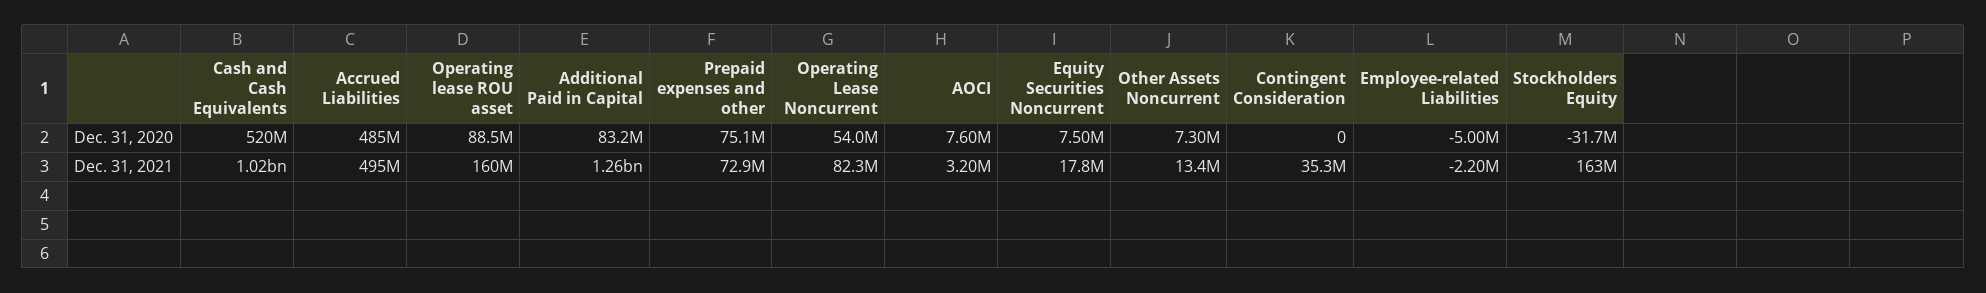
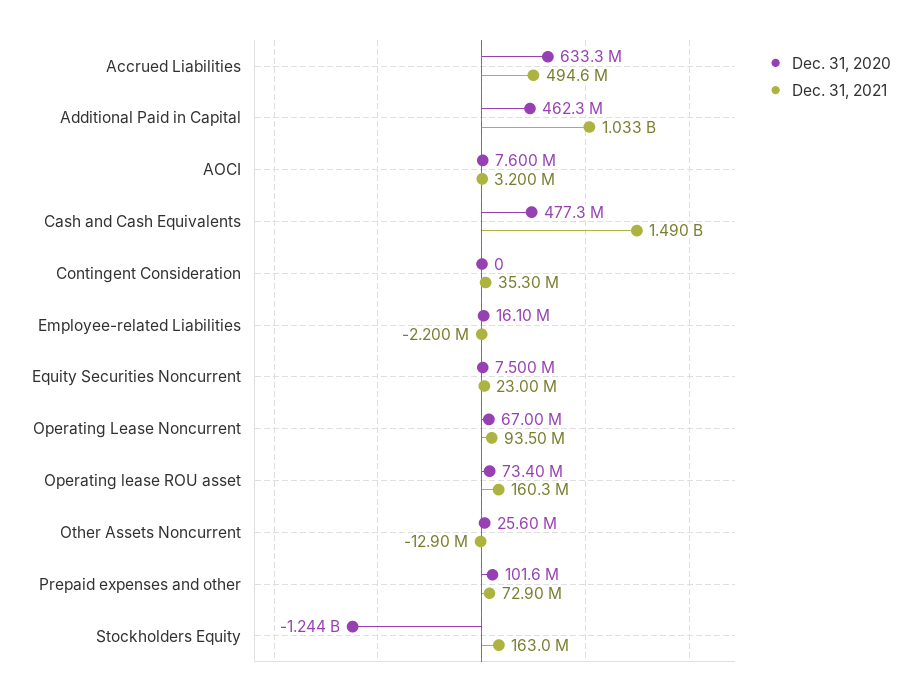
Dec. 31, 2020, Cash and Cash Equivalents: 520000000 -> 477300000
Dec. 31, 2020, Accrued Liabilities: 485000000 -> 633300000
Dec. 31, 2020, Operating lease ROU asset: 88500000 -> 73400000
Dec. 31, 2020, Additional Paid in Capital: 83200000 -> 462300000
Dec. 31, 2020, Prepaid expenses and other: 75100000 -> 101600000
Dec. 31, 2020, Operating Lease Noncurrent: 54000000 -> 67000000
Dec. 31, 2020, Other Assets Noncurrent: 7300000 -> 25600000
Dec. 31, 2020, Employee-related Liabilities: -5000000 -> 16100000
Dec. 31, 2020, Stockholders Equity: -31700000 -> -1244000000
Dec. 31, 2021, Cash and Cash Equivalents: 1020000000 -> 1490000000
Dec. 31, 2021, Additional Paid in Capital: 1260000000 -> 1033000000
Dec. 31, 2021, Operating Lease Noncurrent: 82300000 -> 93500000
Dec. 31, 2021, Equity Securities Noncurrent: 17800000 -> 23000000
Dec. 31, 2021, Other Assets Noncurrent: 13400000 -> -12900000

